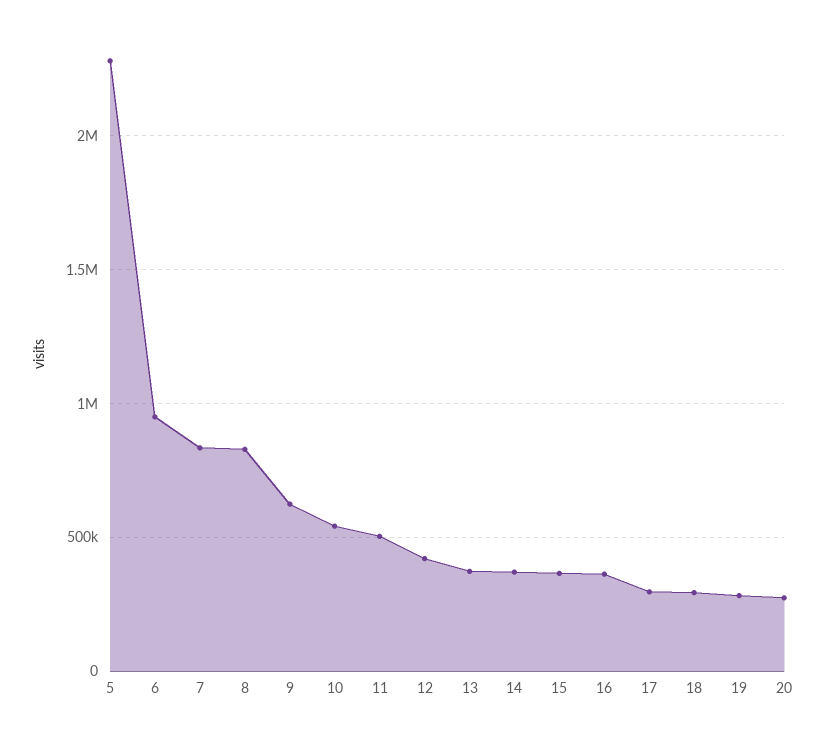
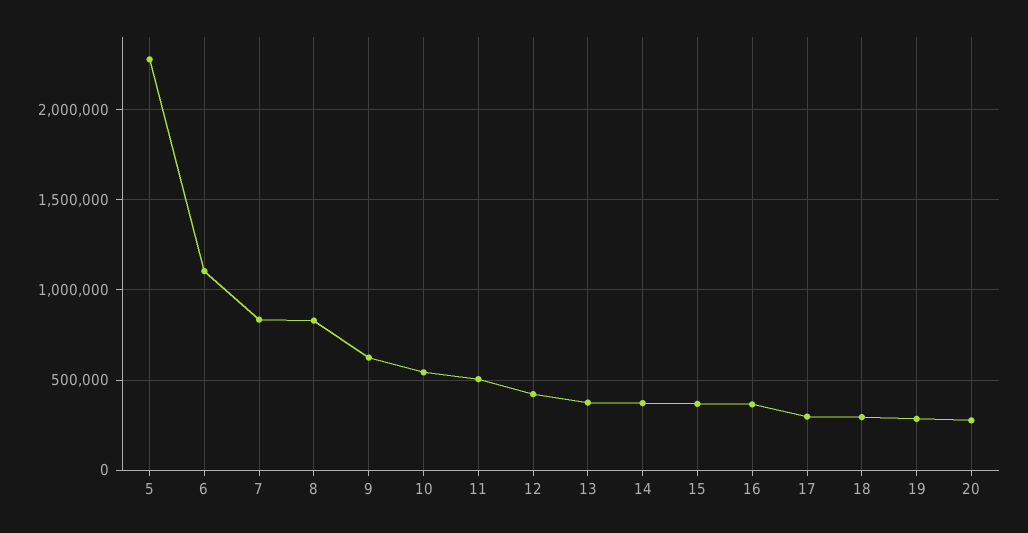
6: 950000 -> 1100000

